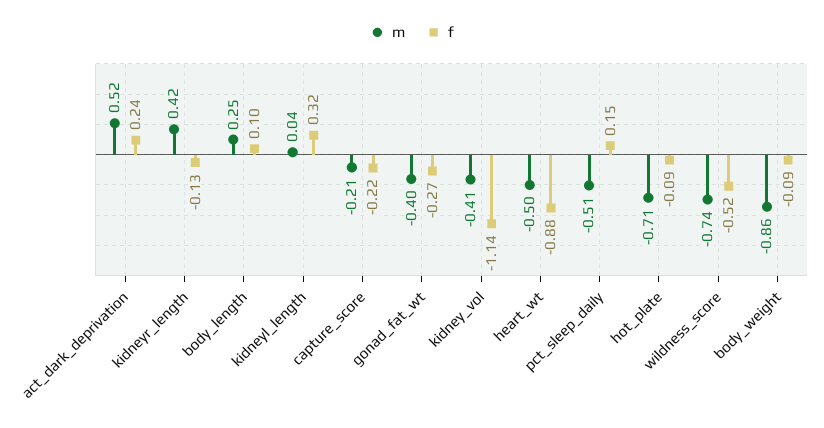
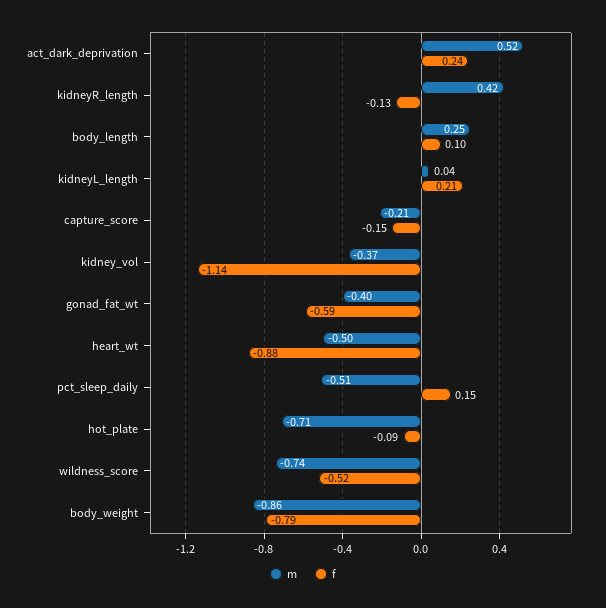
f, kidneyl_length: 0.32 -> 0.21
f, capture_score: -0.22 -> -0.15
f, gonad_fat_wt: -0.27 -> -0.59
m, kidney_vol: -0.41 -> -0.37
f, body_weight: -0.09 -> -0.79

